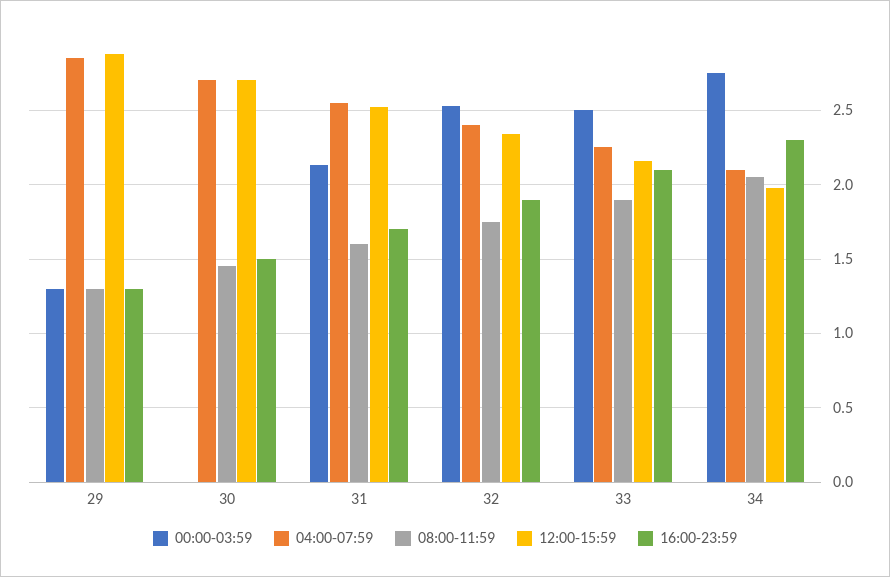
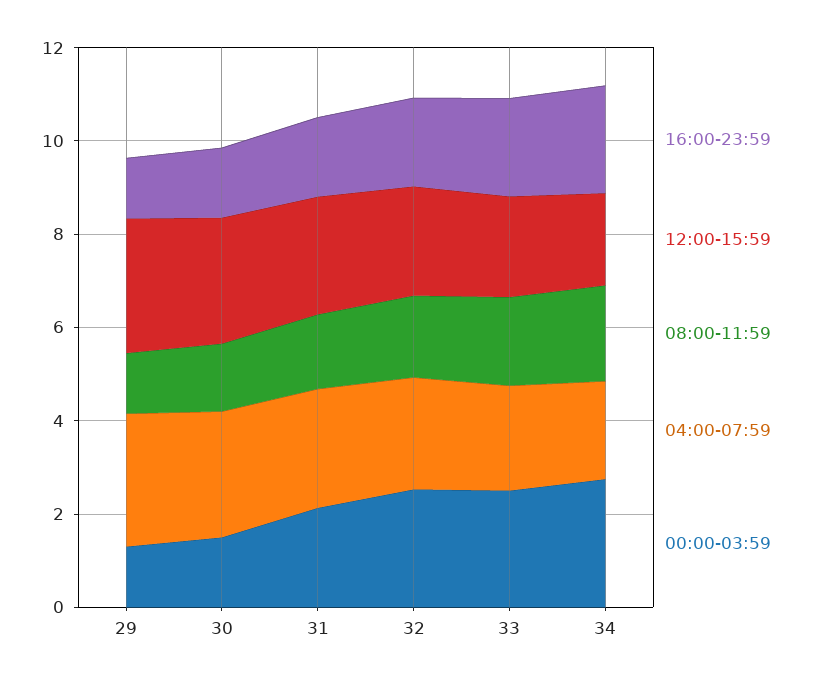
00:00-03:59, 30: 0 -> 1.5

